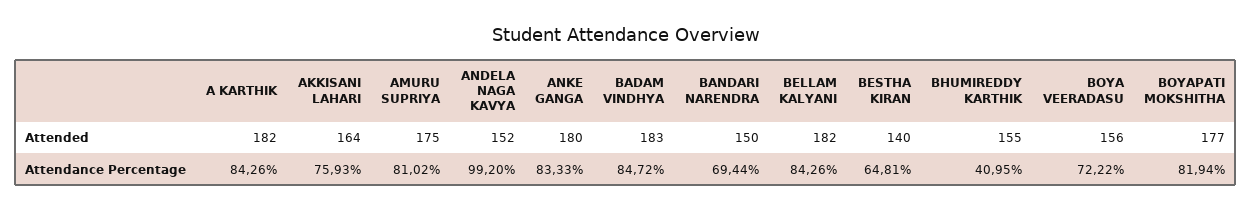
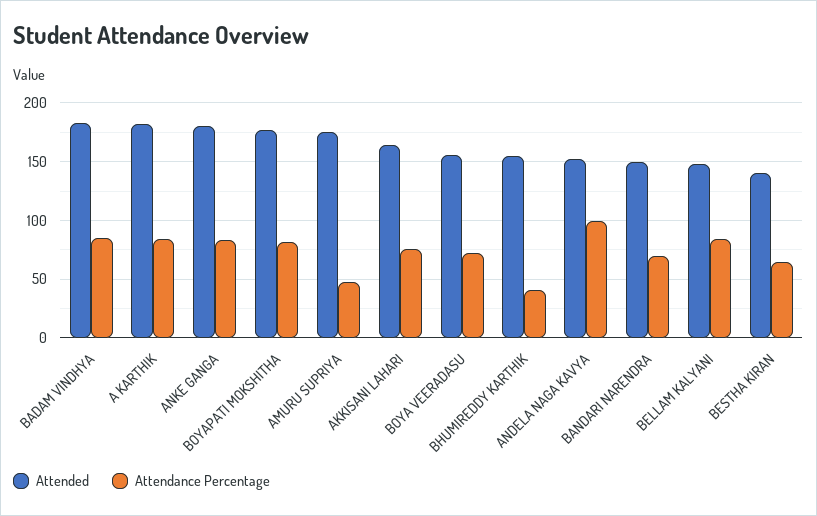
Attended, BELLAM KALYANI: 182 -> 150
Attendance Percentage, AMURU SUPRIYA: 81.02 -> 50

